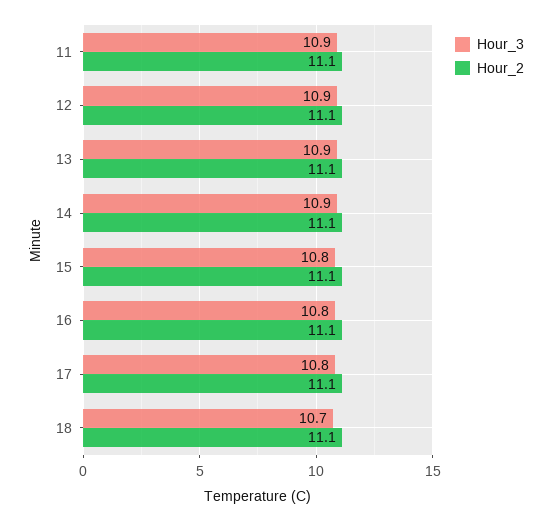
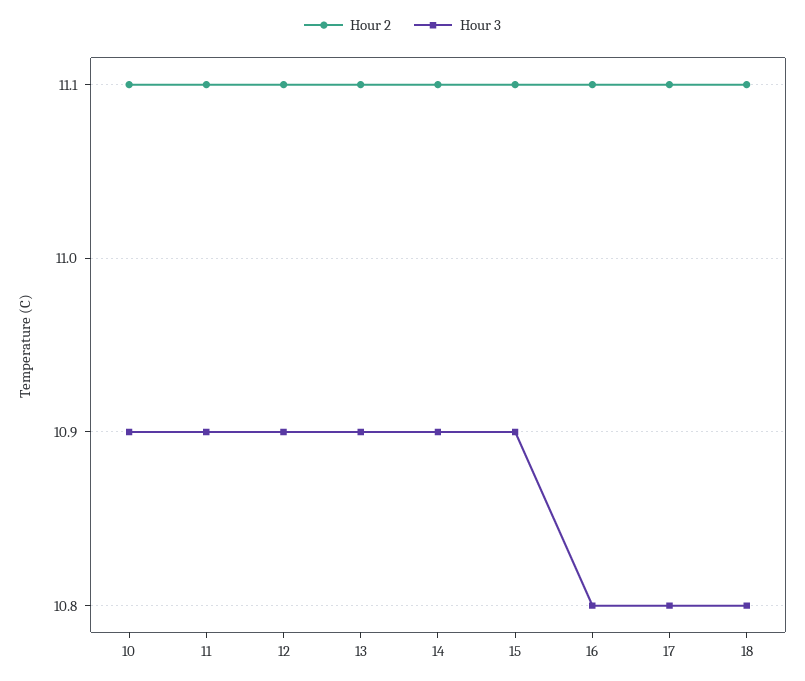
Hour_3, 15: 10.8 -> 10.9
Hour_3, 18: 10.7 -> 10.8
Hour_2, 10: none -> 11.1
Hour_3, 10: none -> 10.9

